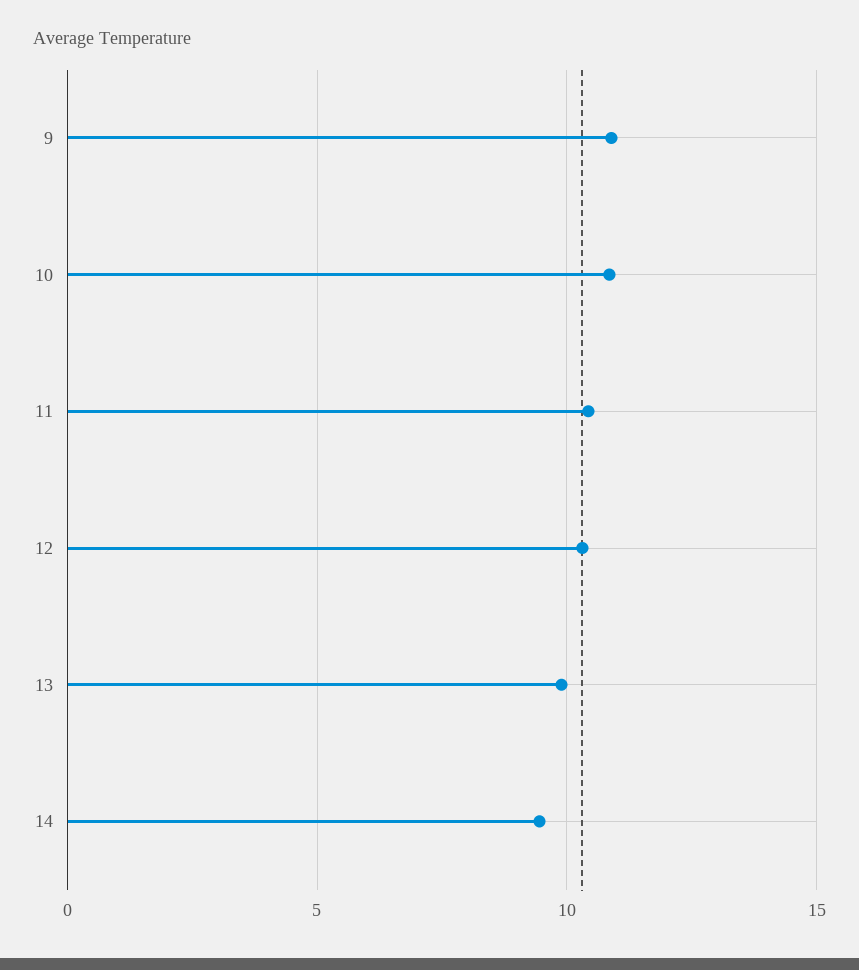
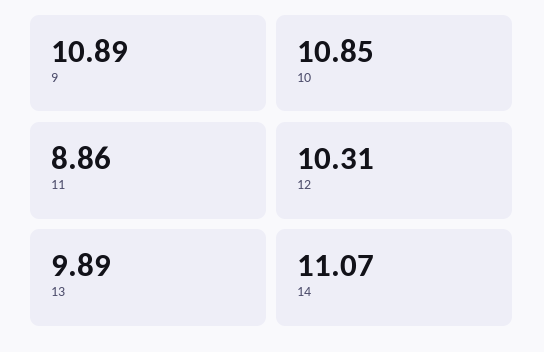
11: 10.5 -> 8.86
14: 9.5 -> 11.07

